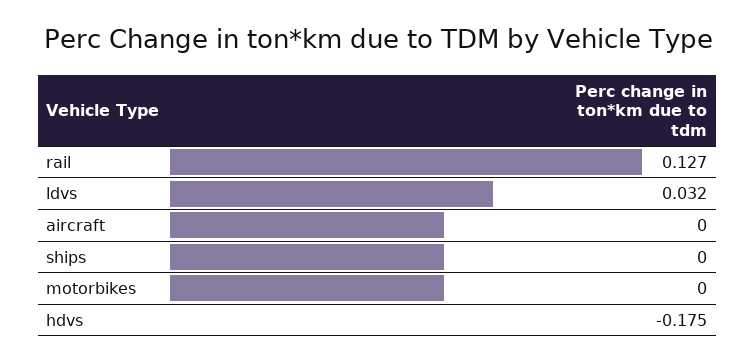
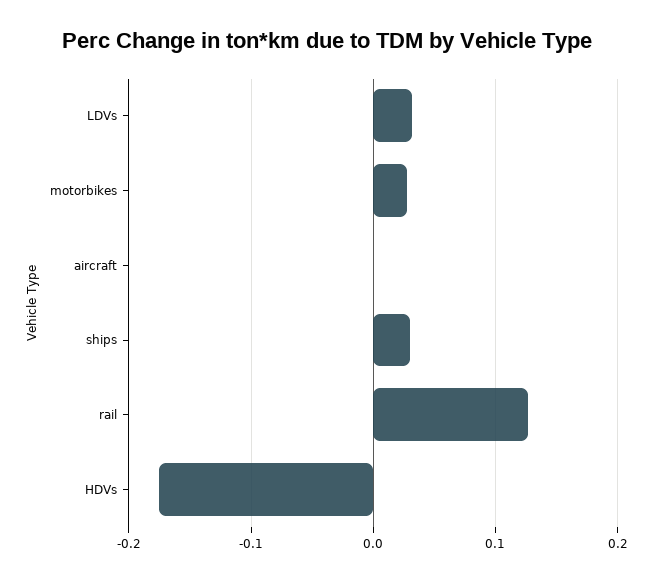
ships: 0 -> 0.03
motorbikes: 0 -> 0.03

